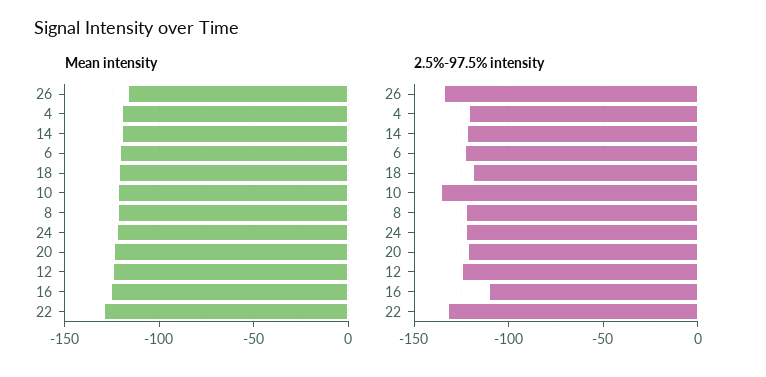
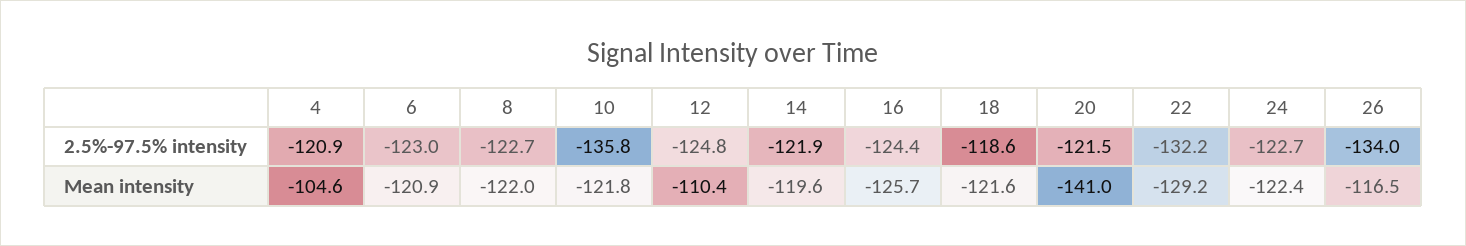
Mean intensity, 4: -120 -> -104.6
Mean intensity, 20: -125 -> -141
Mean intensity, 12: -125 -> -110.4
2.5%-97.5% intensity, 16: -110 -> -124.4

